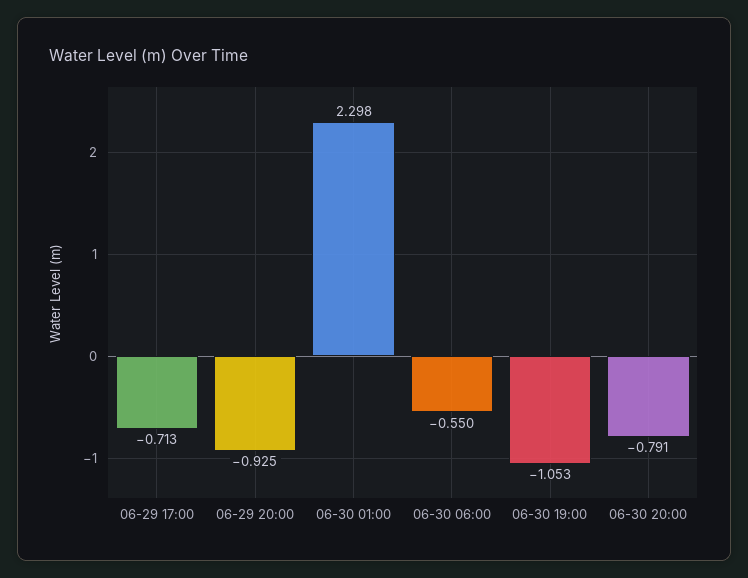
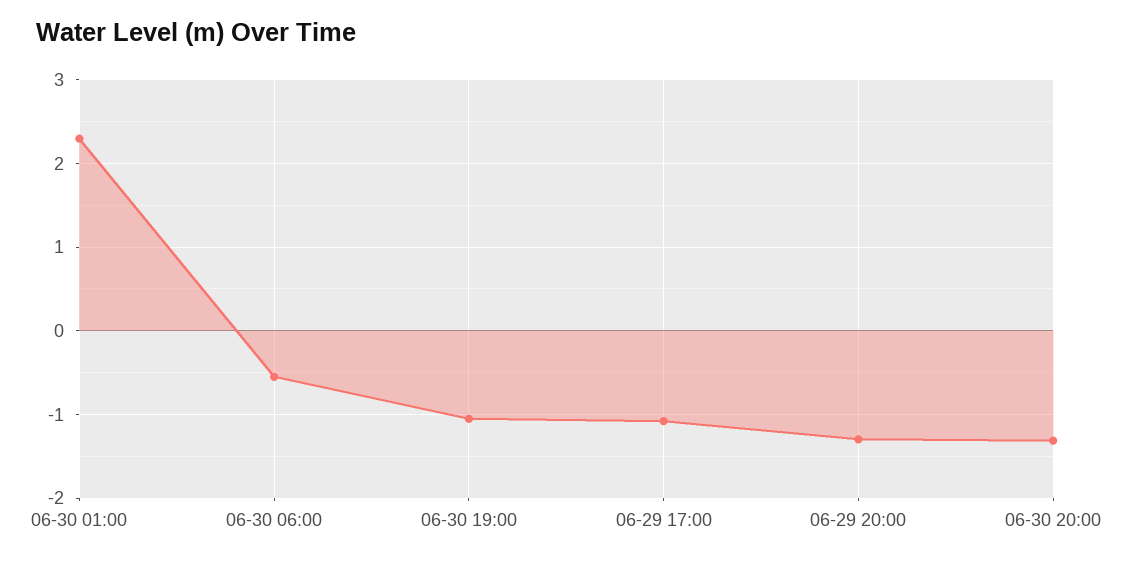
06-29 17:00: -0.713 -> -1.1
06-29 20:00: -0.925 -> -1.3
06-30 20:00: -0.791 -> -1.3

